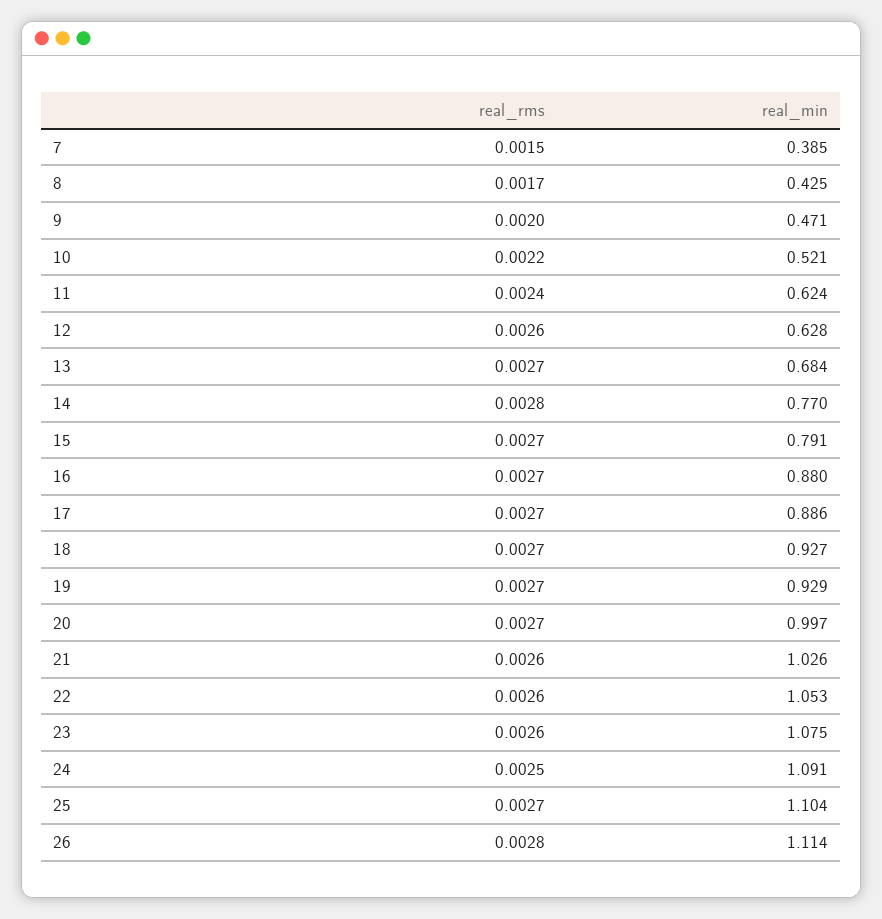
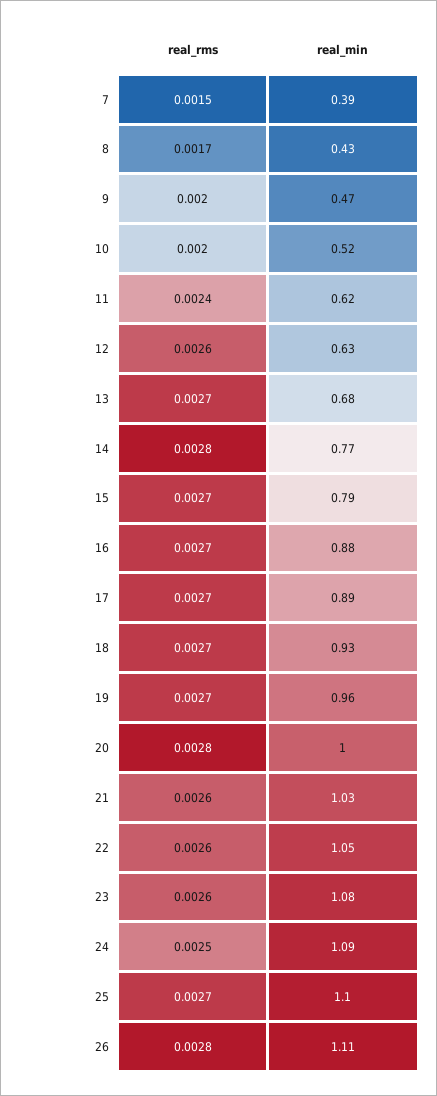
real_rms, 10: 0.0022 -> 0.002
real_min, 19: 0.929 -> 0.96
real_rms, 20: 0.0027 -> 0.0028

